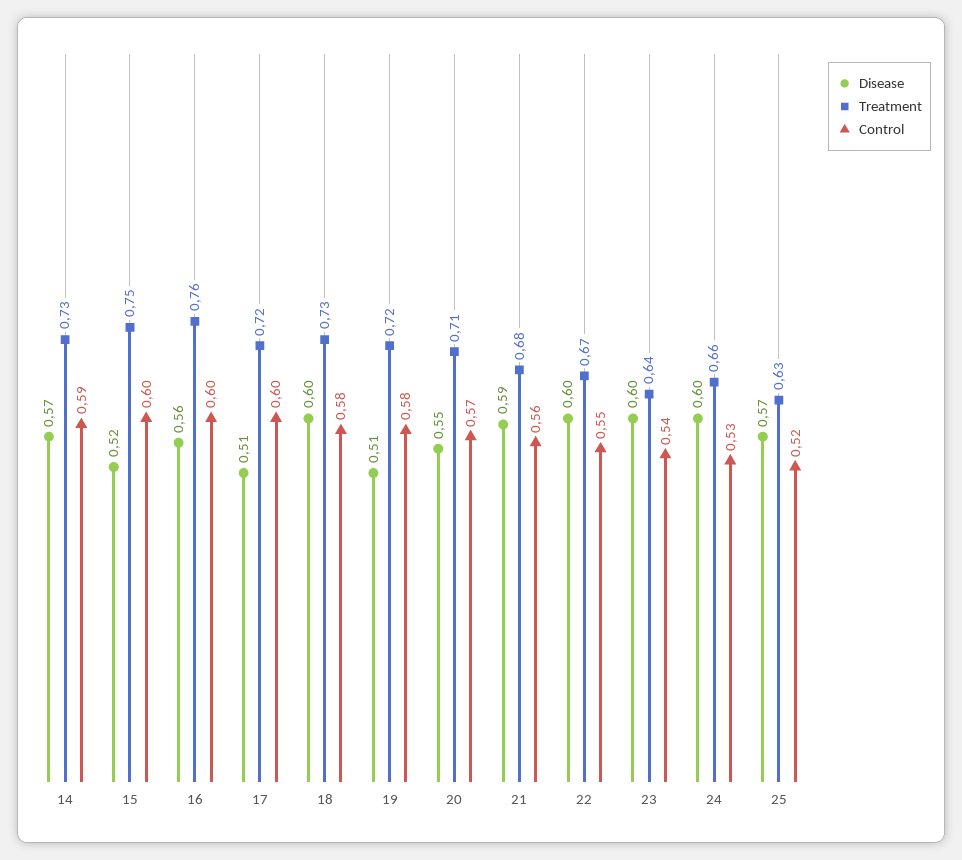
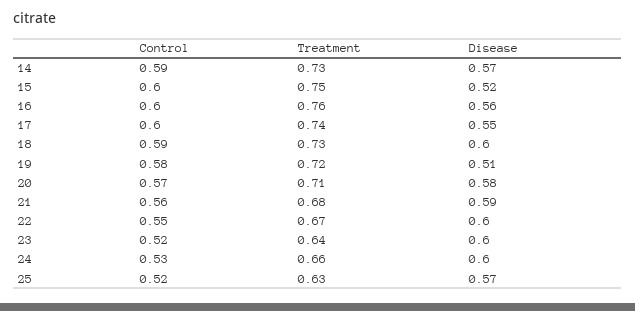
Disease, 17: 0.51 -> 0.55
Treatment, 17: 0.72 -> 0.74
Control, 18: 0.58 -> 0.59
Disease, 20: 0.55 -> 0.58
Control, 23: 0.54 -> 0.52

